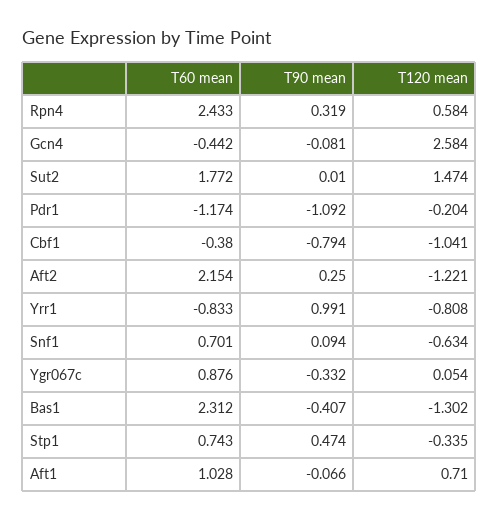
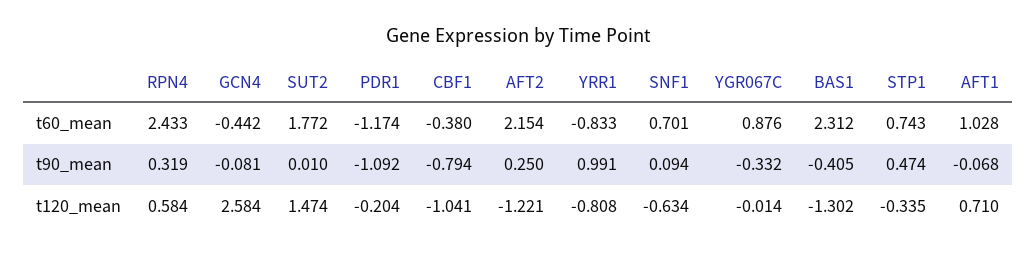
T120 mean, Ygr067c: 0.054 -> -0.014
T90 mean, Bas1: -0.407 -> -0.405
T90 mean, Aft1: -0.066 -> -0.068

